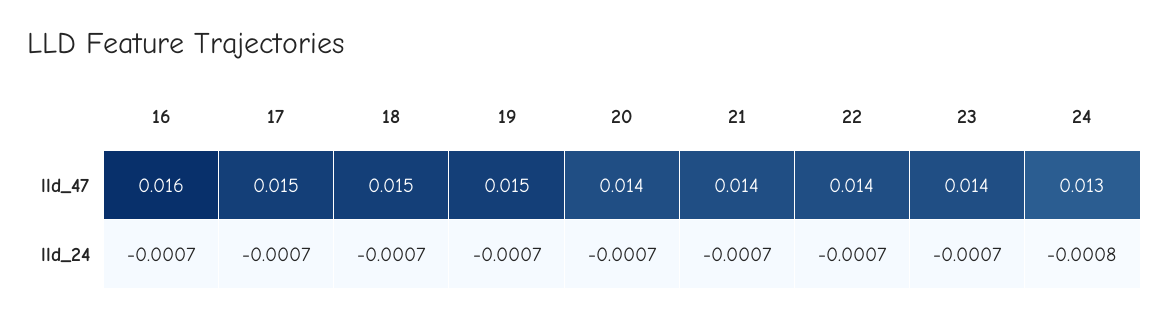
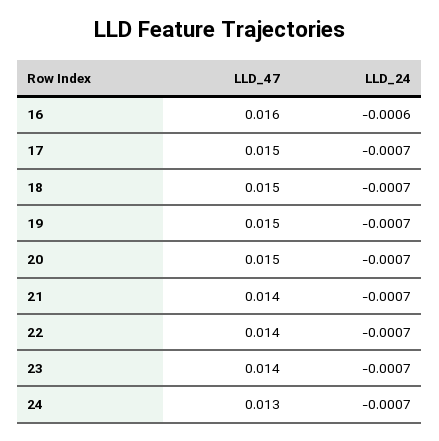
20, lld_47: 0.014 -> 0.015
16, lld_24: -0.0007 -> -0.0006
24, lld_24: -0.0008 -> -0.0007

